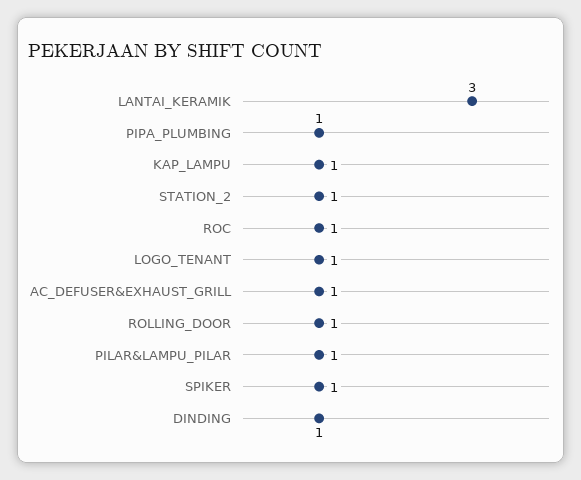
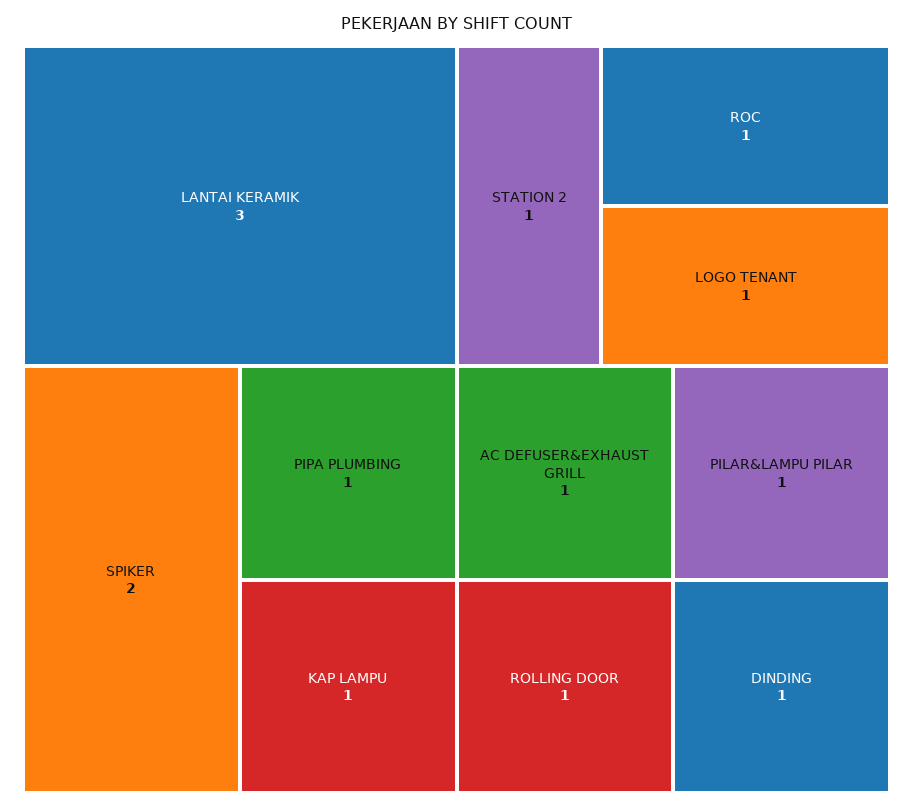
SPIKER: 1 -> 2

